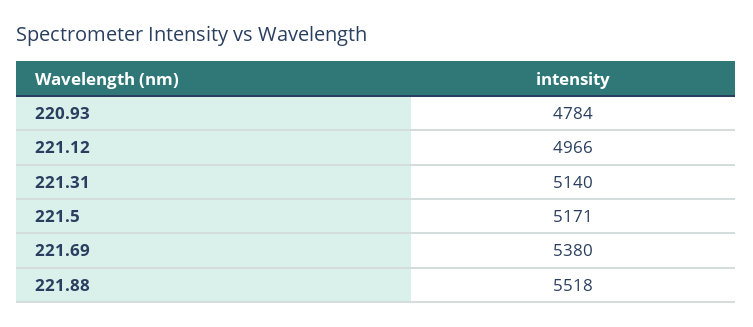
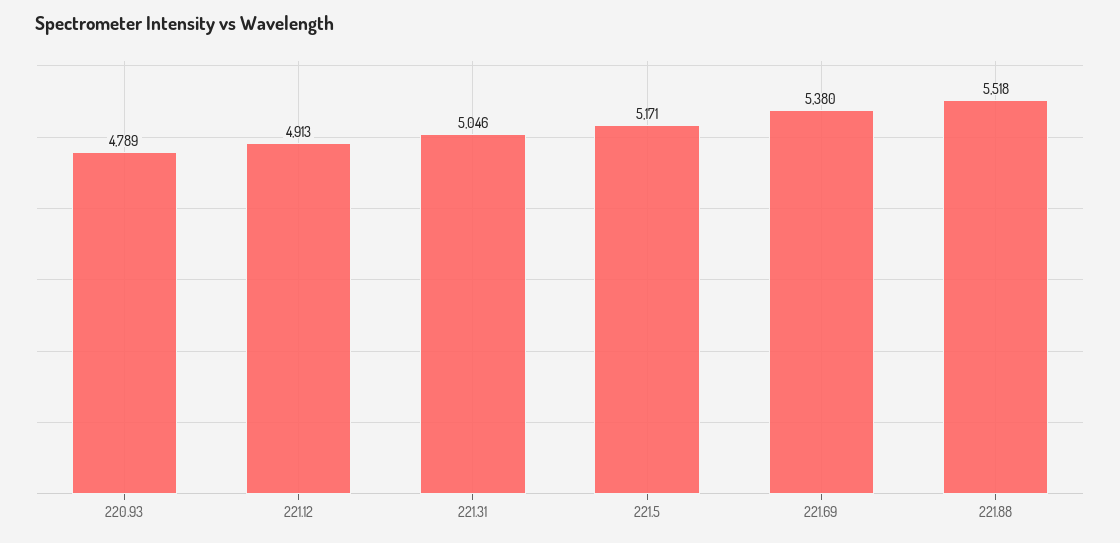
220.93: 4784 -> 4789
221.12: 4966 -> 4913
221.31: 5140 -> 5046

